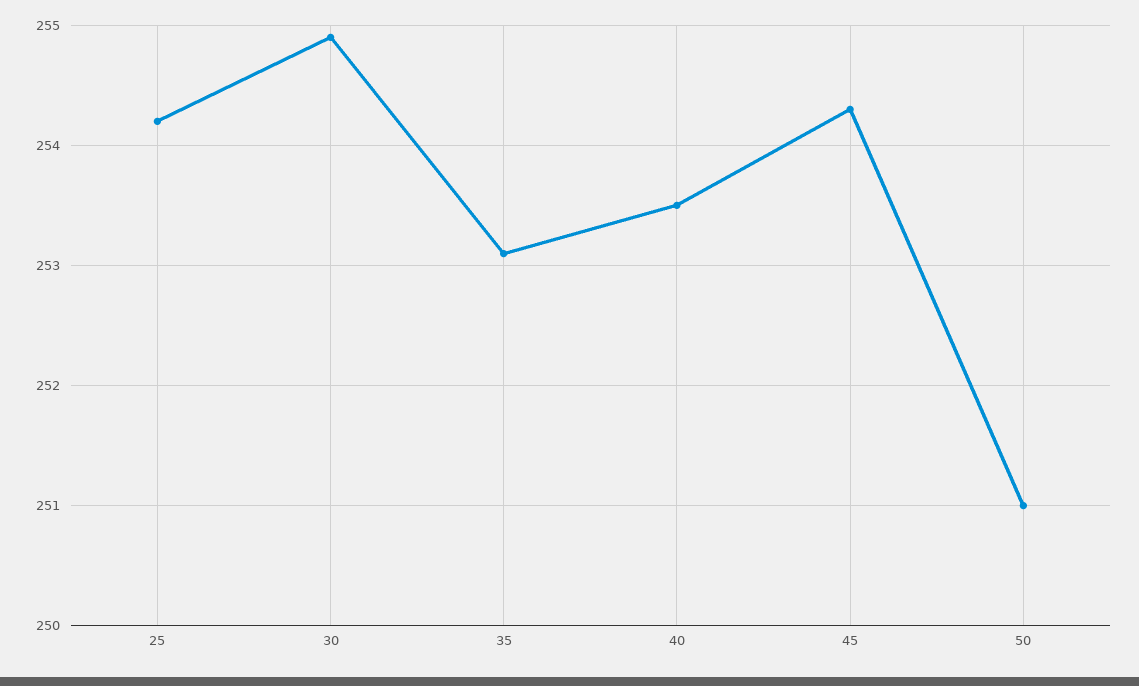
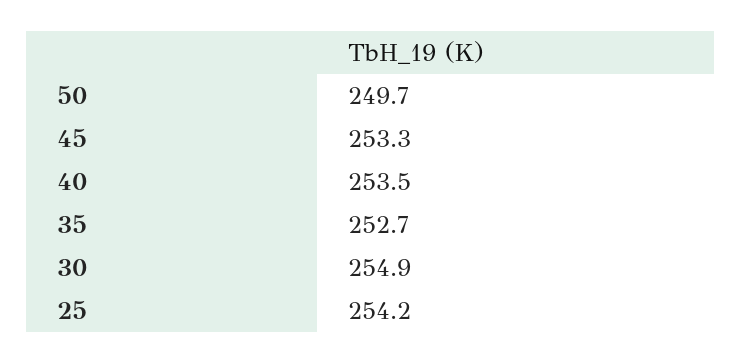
35: 253.1 -> 252.7
45: 254.3 -> 253.3
50: 251 -> 249.7

